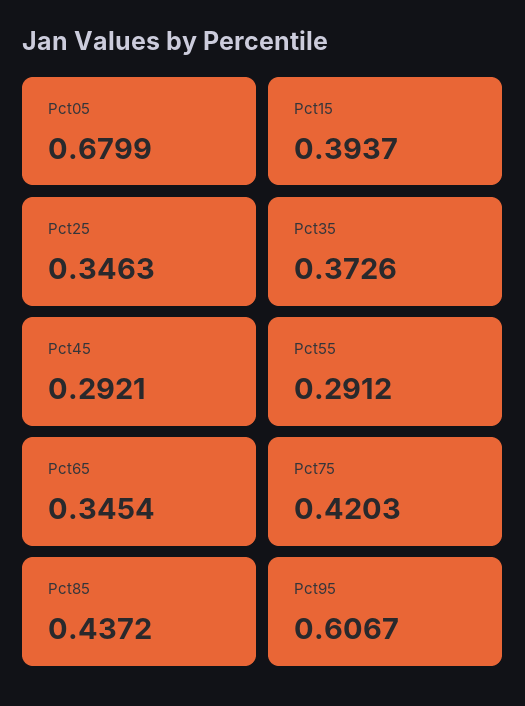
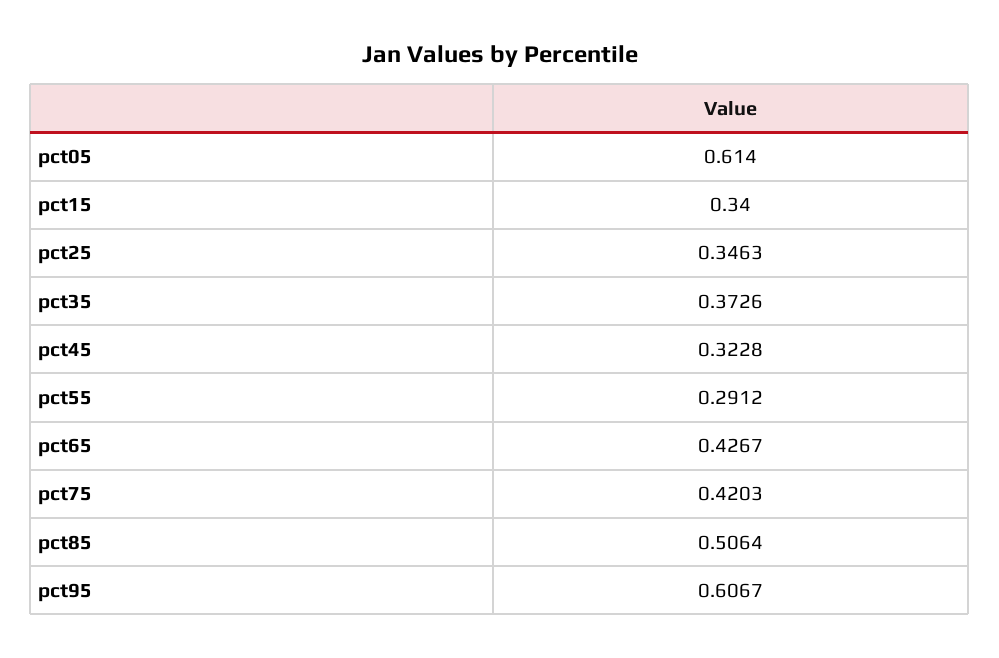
Pct05: 0.6799 -> 0.614
Pct15: 0.3937 -> 0.34
Pct45: 0.2921 -> 0.3228
Pct65: 0.3454 -> 0.4267
Pct85: 0.4372 -> 0.5064

